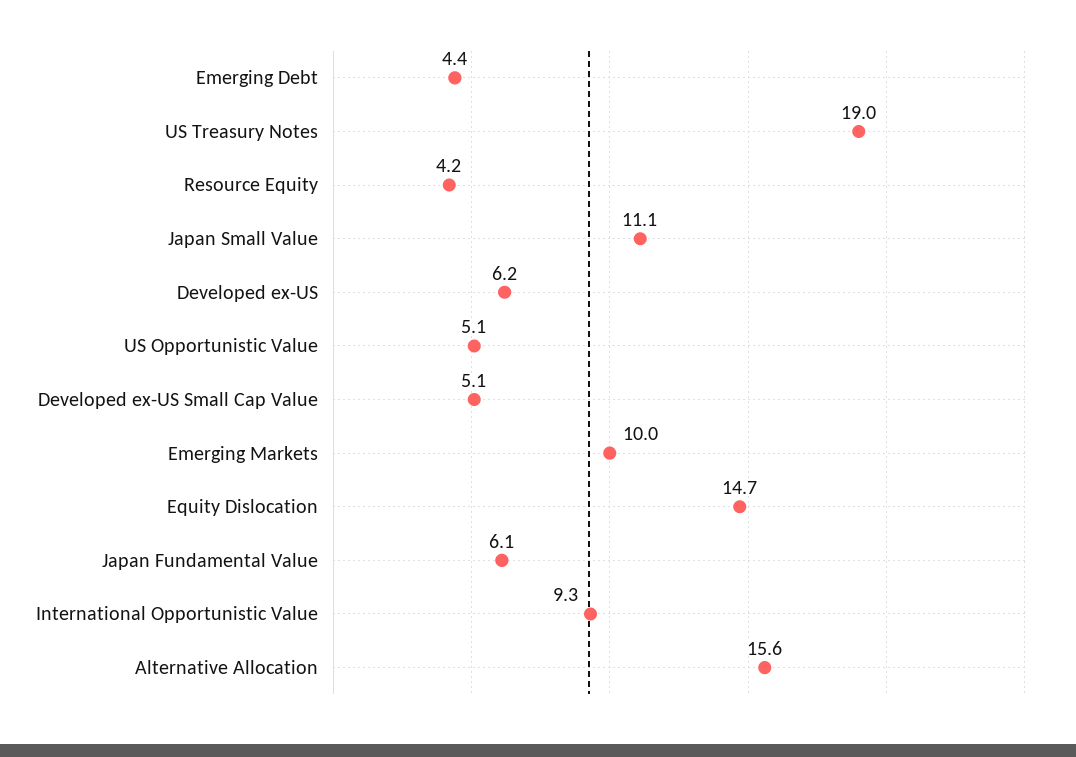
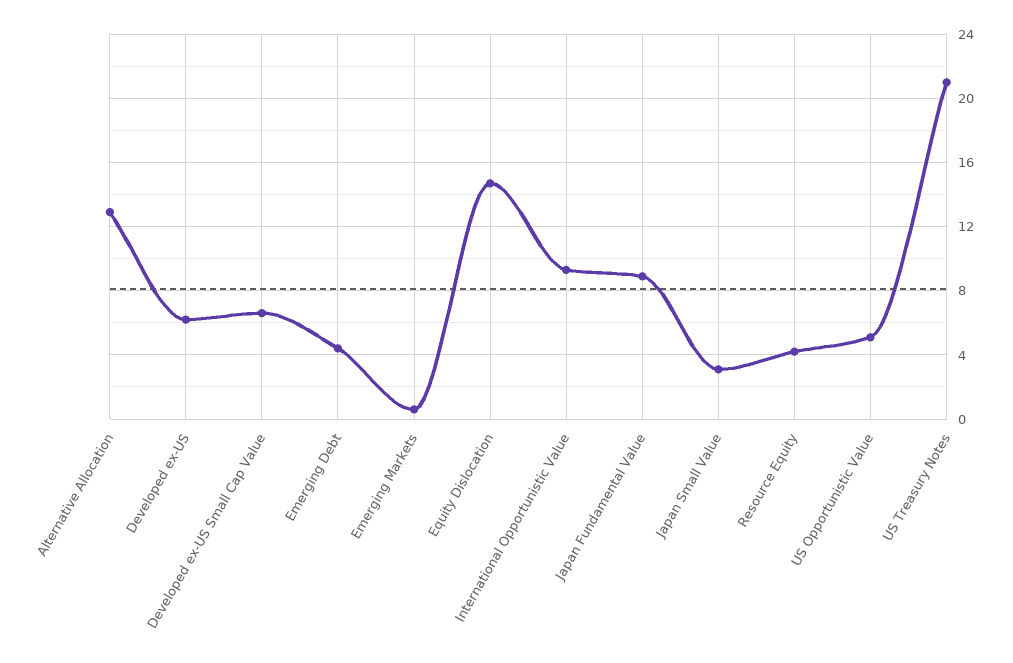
US Treasury Notes: 19 -> 21
Japan Small Value: 11.1 -> 3
Developed ex-US Small Cap Value: 5.1 -> 6.5
Emerging Markets: 10 -> 0.5
Japan Fundamental Value: 6.1 -> 9
Alternative Allocation: 15.6 -> 13

